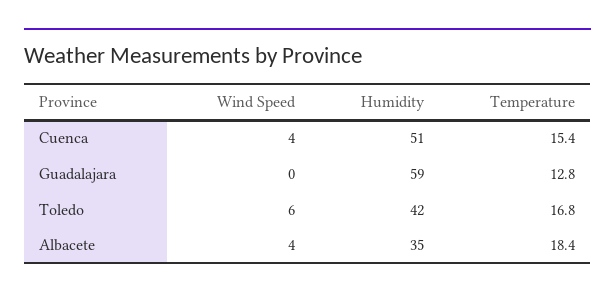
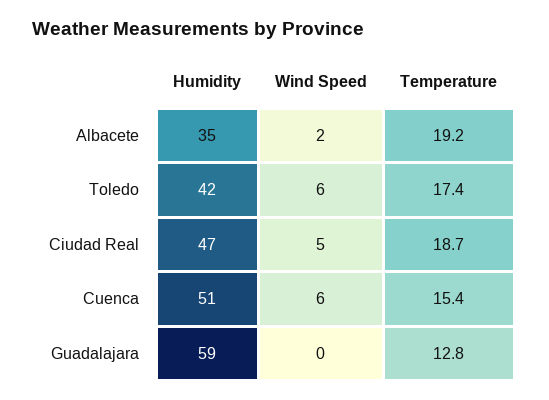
Wind Speed, Cuenca: 4 -> 6
Temperature, Toledo: 16.8 -> 17.4
Wind Speed, Albacete: 4 -> 2
Temperature, Albacete: 18.4 -> 19.2
Humidity, Ciudad Real: none -> 47
Wind Speed, Ciudad Real: none -> 5
Temperature, Ciudad Real: none -> 18.7

